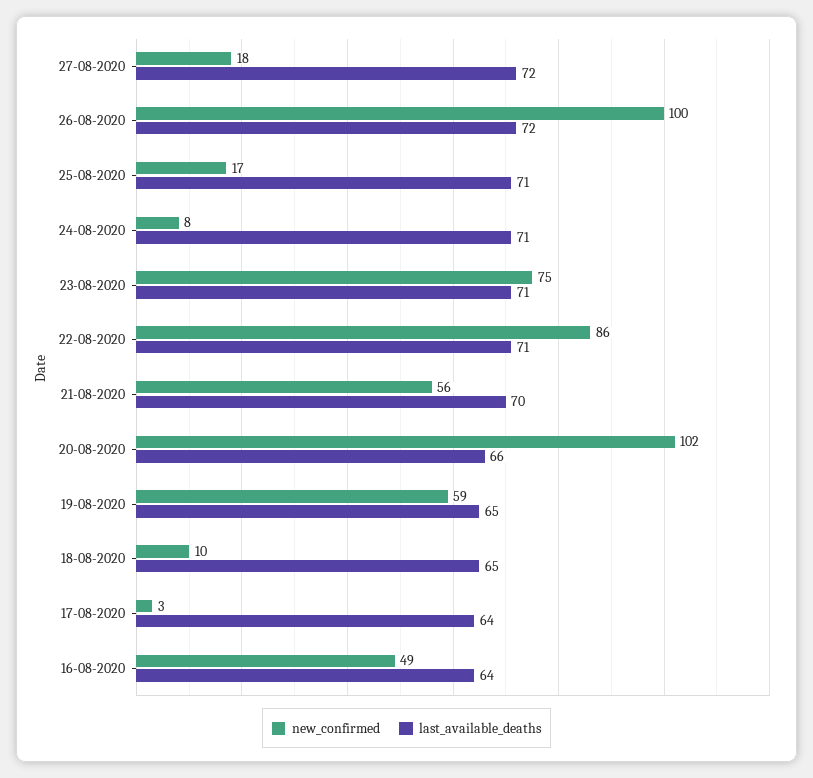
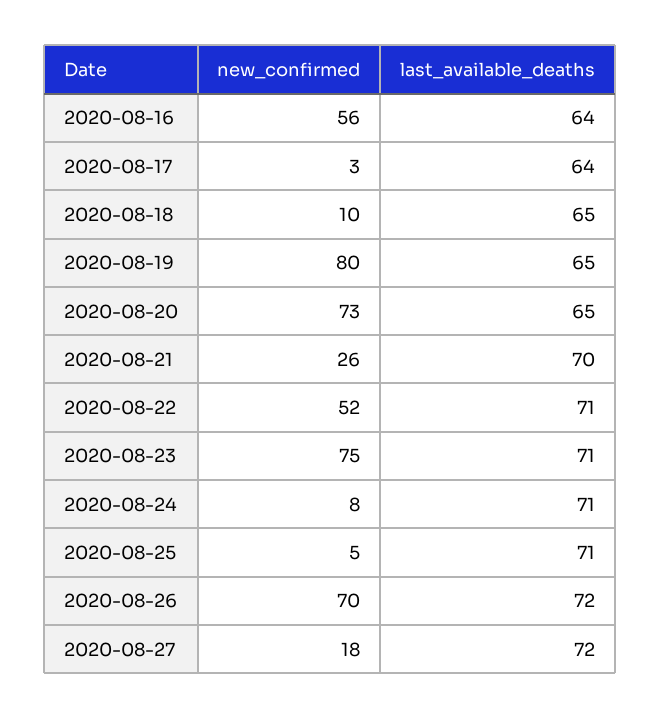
new_confirmed, 26-08-2020: 100 -> 70
new_confirmed, 25-08-2020: 17 -> 5
new_confirmed, 22-08-2020: 86 -> 52
new_confirmed, 21-08-2020: 56 -> 26
new_confirmed, 20-08-2020: 102 -> 73
last_available_deaths, 20-08-2020: 66 -> 65
new_confirmed, 19-08-2020: 59 -> 80
new_confirmed, 16-08-2020: 49 -> 56

